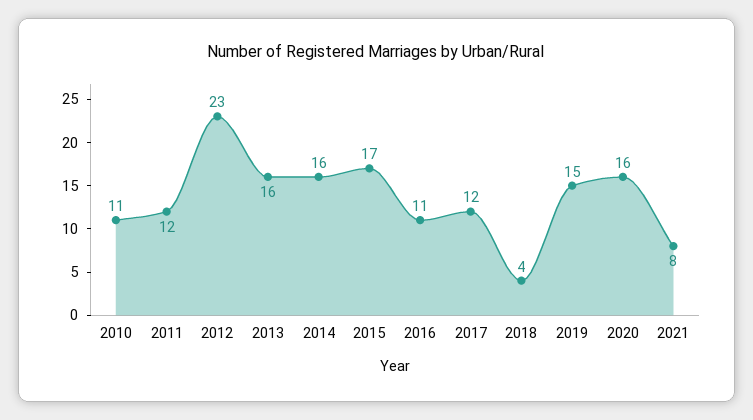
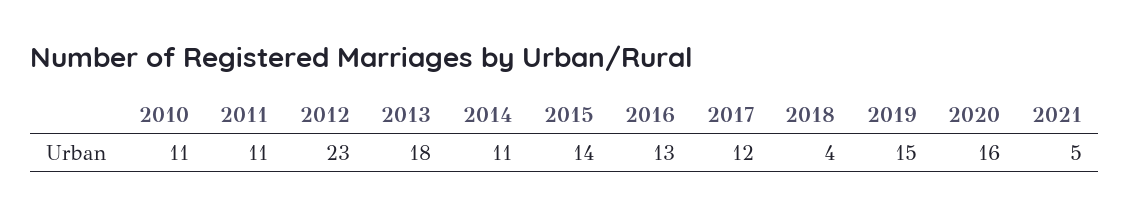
2011: 12 -> 11
2013: 16 -> 18
2014: 16 -> 11
2015: 17 -> 14
2016: 11 -> 13
2021: 8 -> 5

